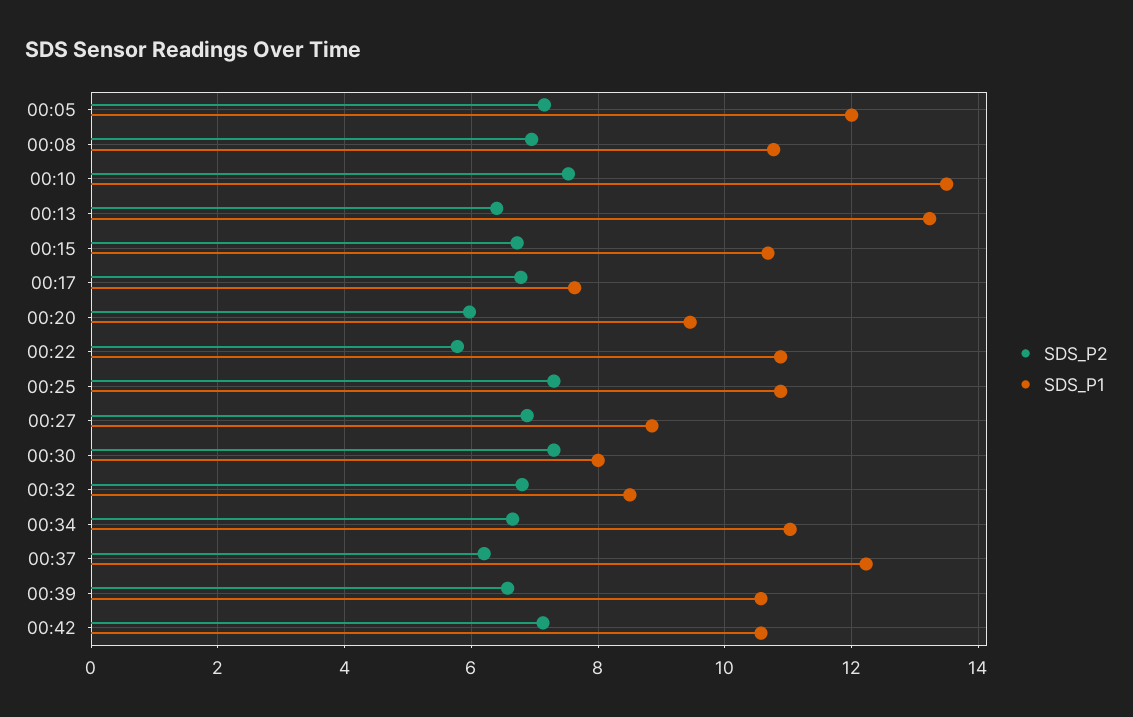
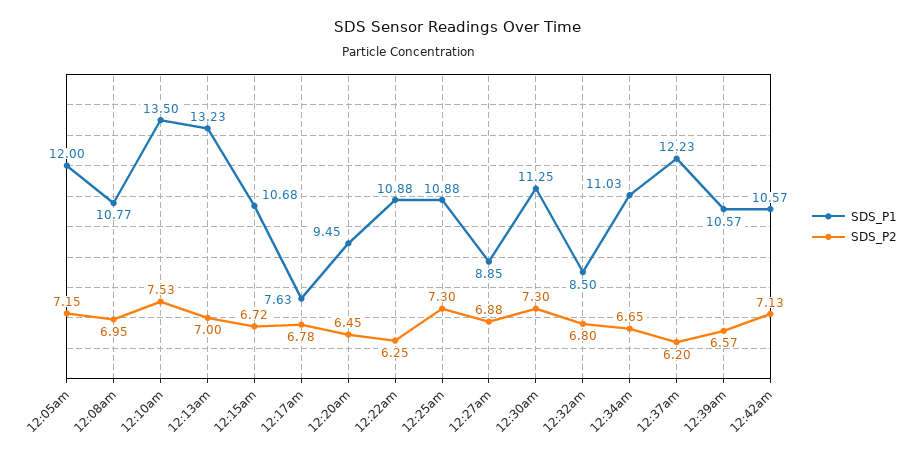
SDS_P2, 00:13: 6.4 -> 7
SDS_P2, 00:20: 6 -> 6.45
SDS_P2, 00:22: 5.8 -> 6.25
SDS_P1, 00:30: 8 -> 11.25

